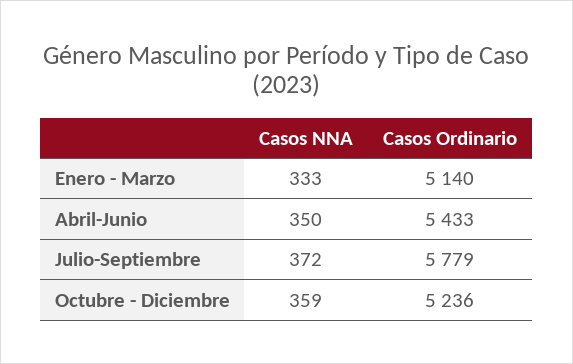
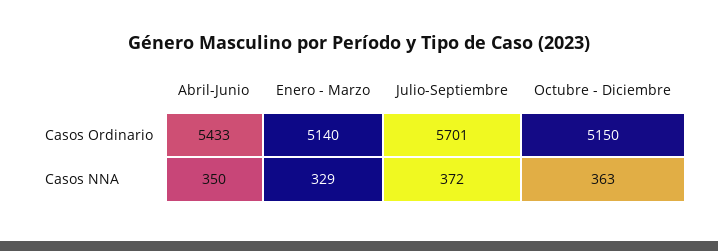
Casos NNA, Enero - Marzo: 333 -> 329
Casos Ordinario, Julio-Septiembre: 5779 -> 5701
Casos NNA, Octubre - Diciembre: 359 -> 363
Casos Ordinario, Octubre - Diciembre: 5236 -> 5150

